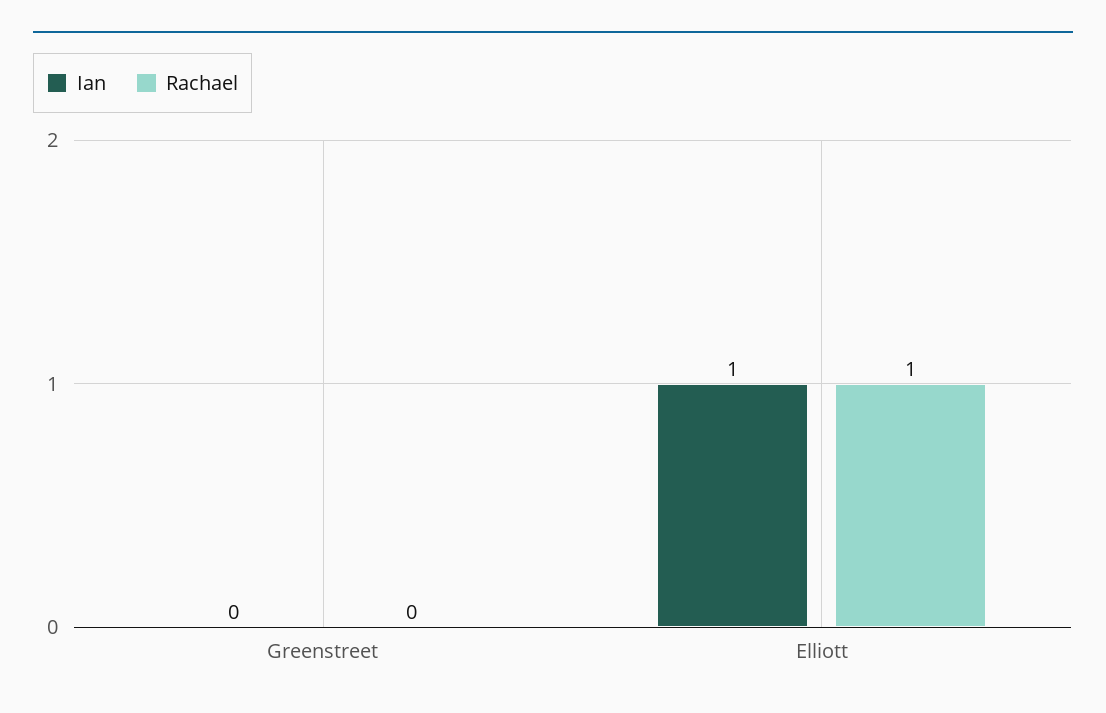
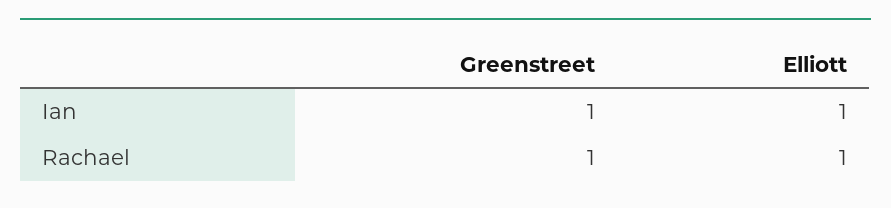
Ian, Greenstreet: 0 -> 1
Rachael, Greenstreet: 0 -> 1

